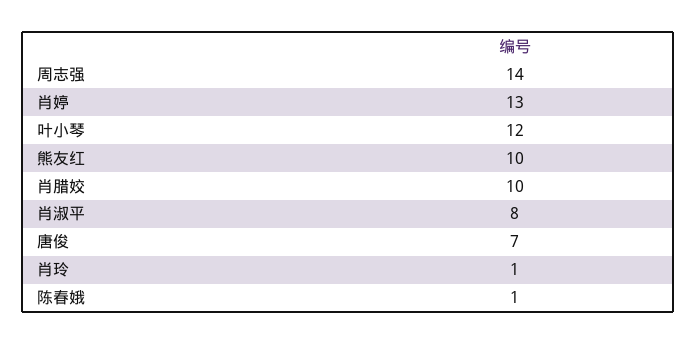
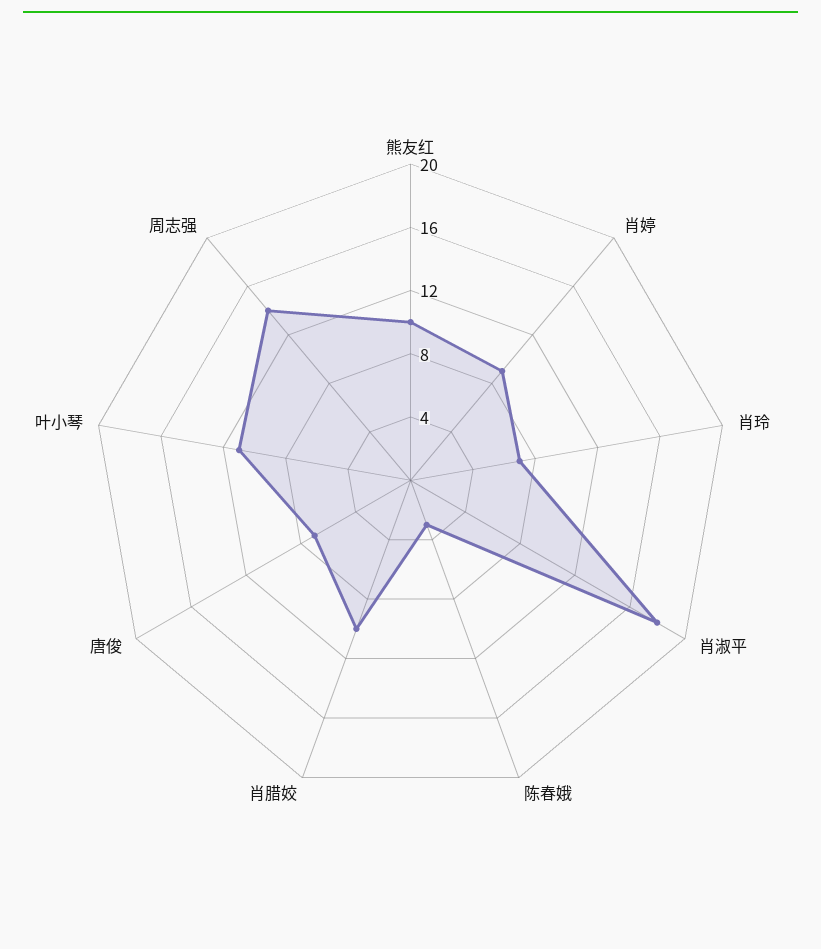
肖婷: 13 -> 9
叶小琴: 12 -> 11
肖淑平: 8 -> 18
肖玲: 1 -> 7
陈春娥: 1 -> 3

